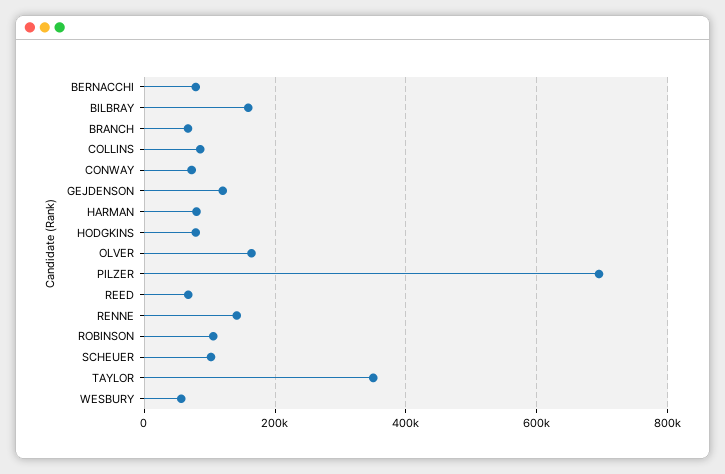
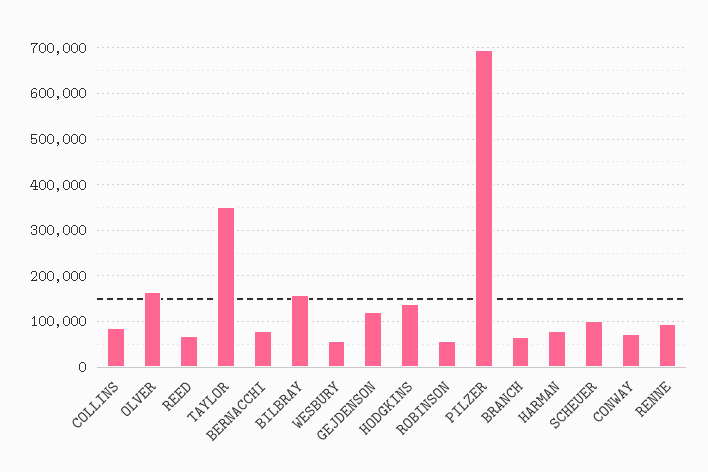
HODGKINS: 80000 -> 140000
RENNE: 140000 -> 100000
ROBINSON: 100000 -> 60000

